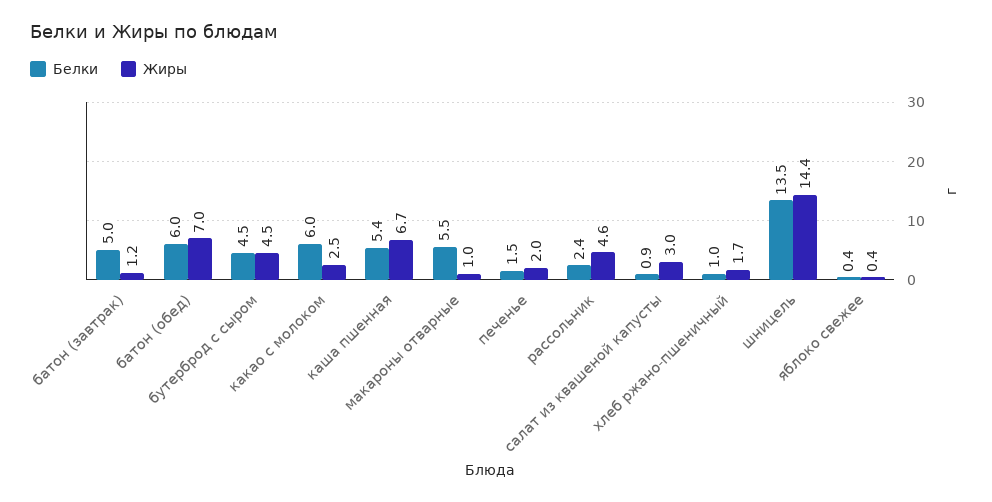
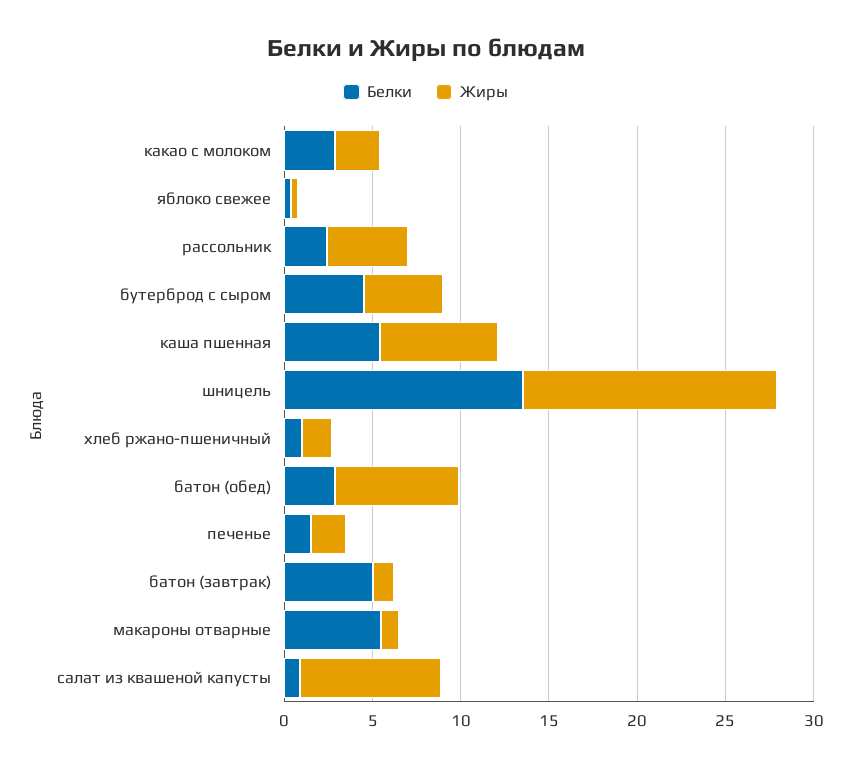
Белки, батон (обед): 6 -> 3
Белки, какао с молоком: 6 -> 3
Жиры, салат из квашеной капусты: 3 -> 8

